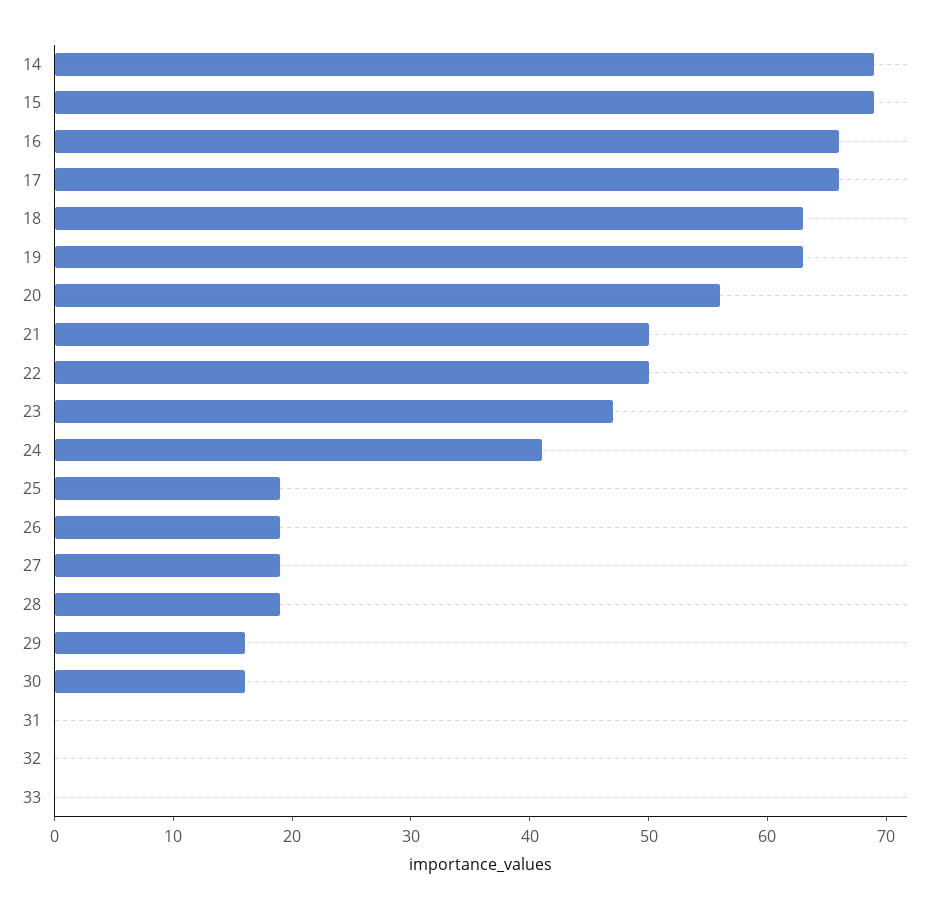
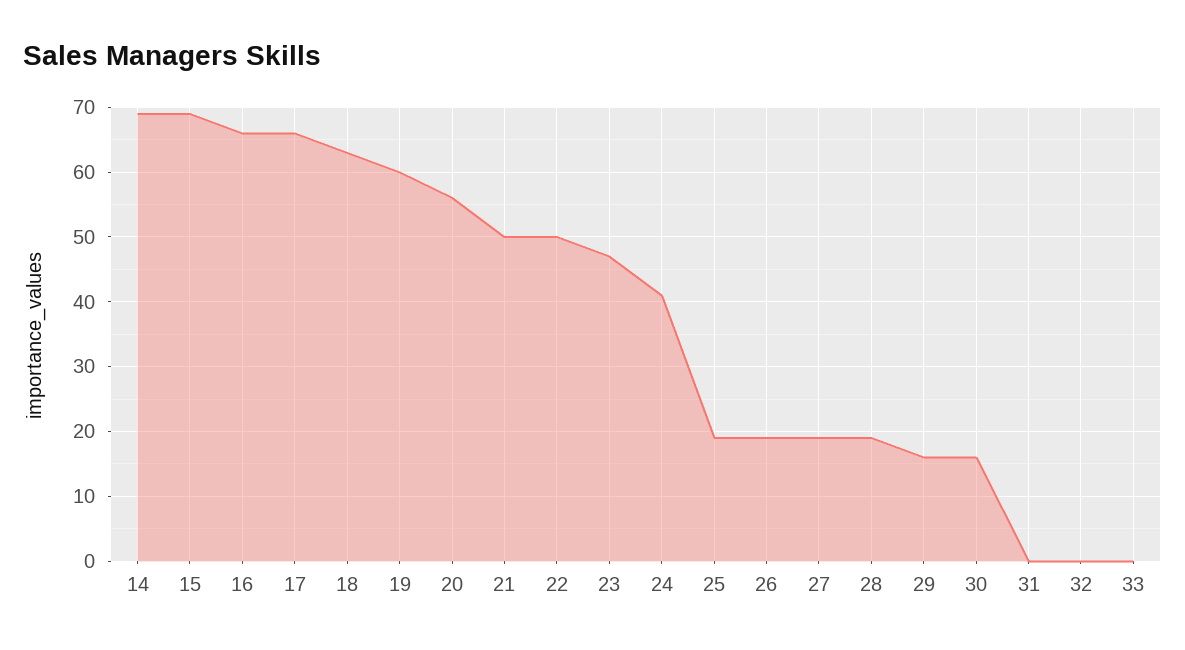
19: 63 -> 60

